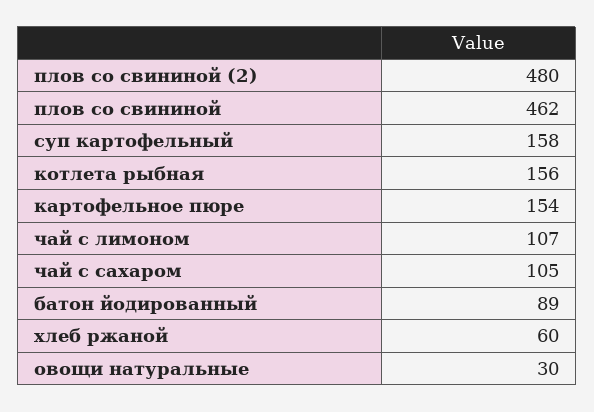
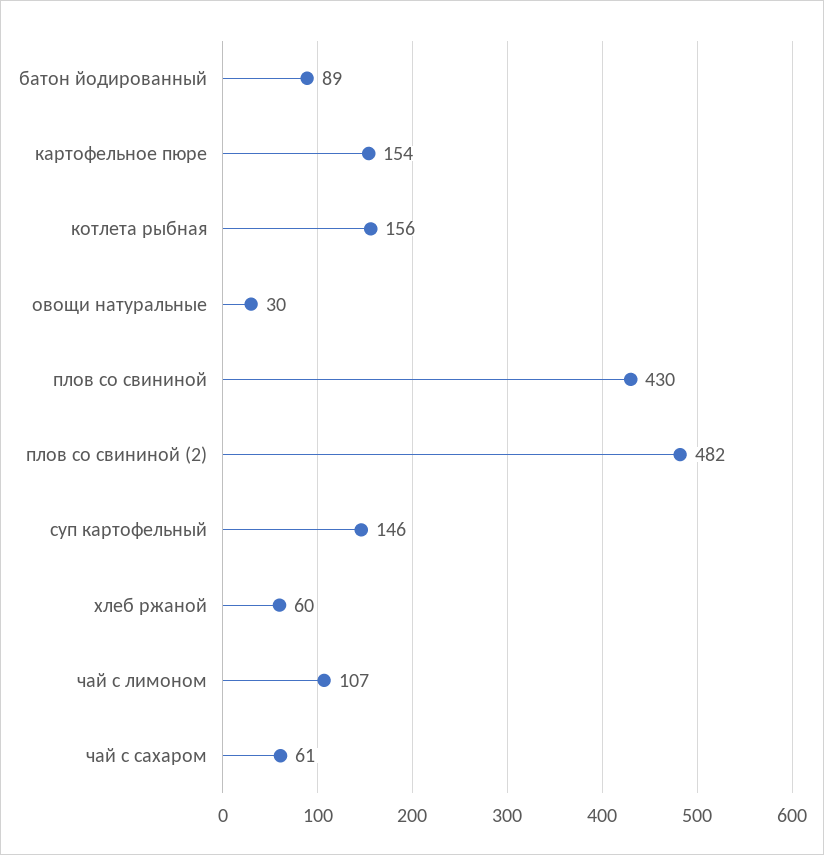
плов со свининой (2): 480 -> 482
плов со свининой: 462 -> 430
суп картофельный: 158 -> 146
чай с сахаром: 105 -> 61

